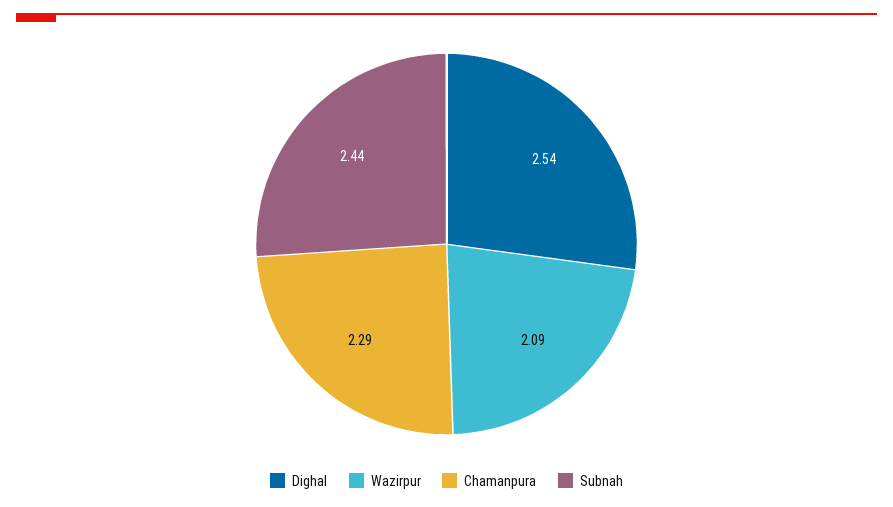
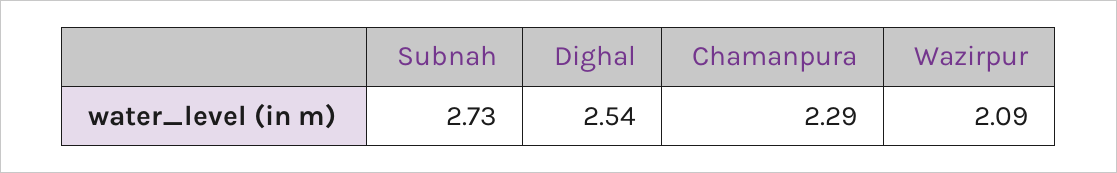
Subnah: 2.44 -> 2.73

